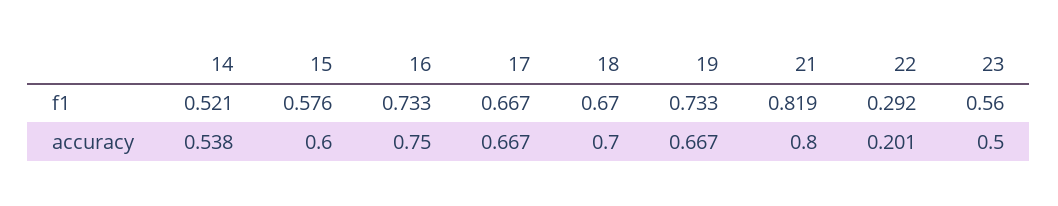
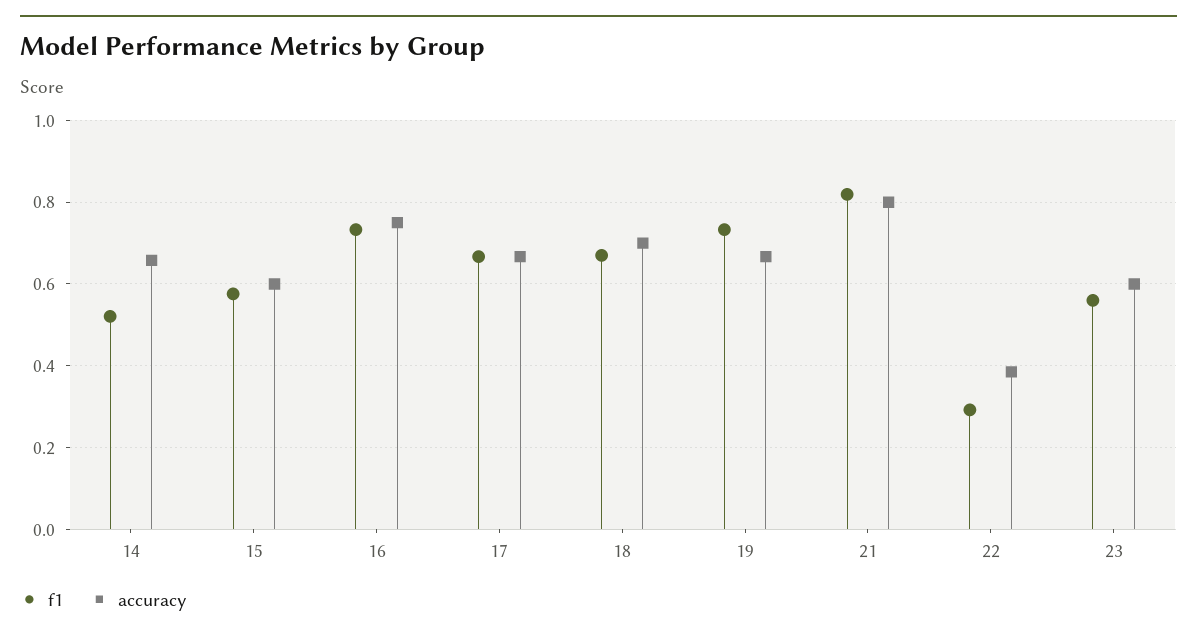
accuracy, 14: 0.538 -> 0.66
accuracy, 22: 0.201 -> 0.38
accuracy, 23: 0.5 -> 0.6

